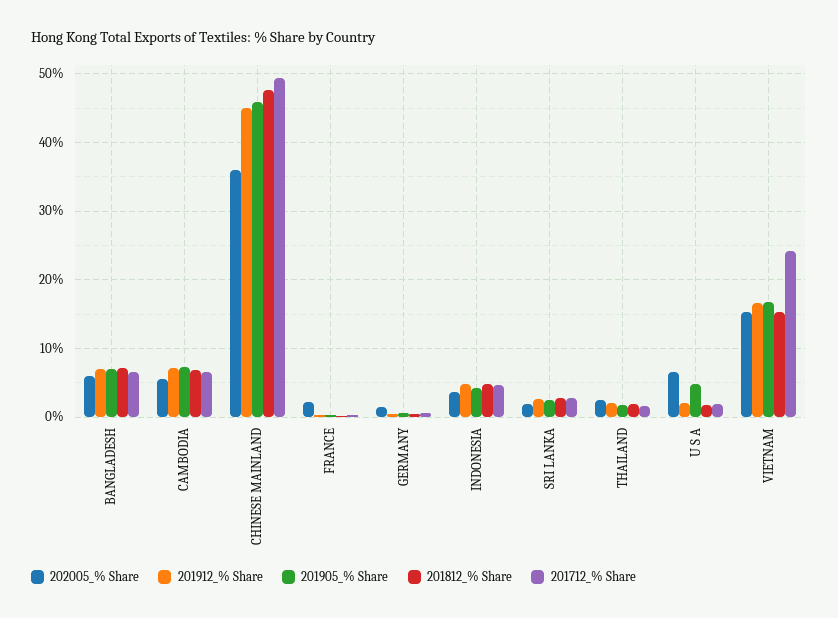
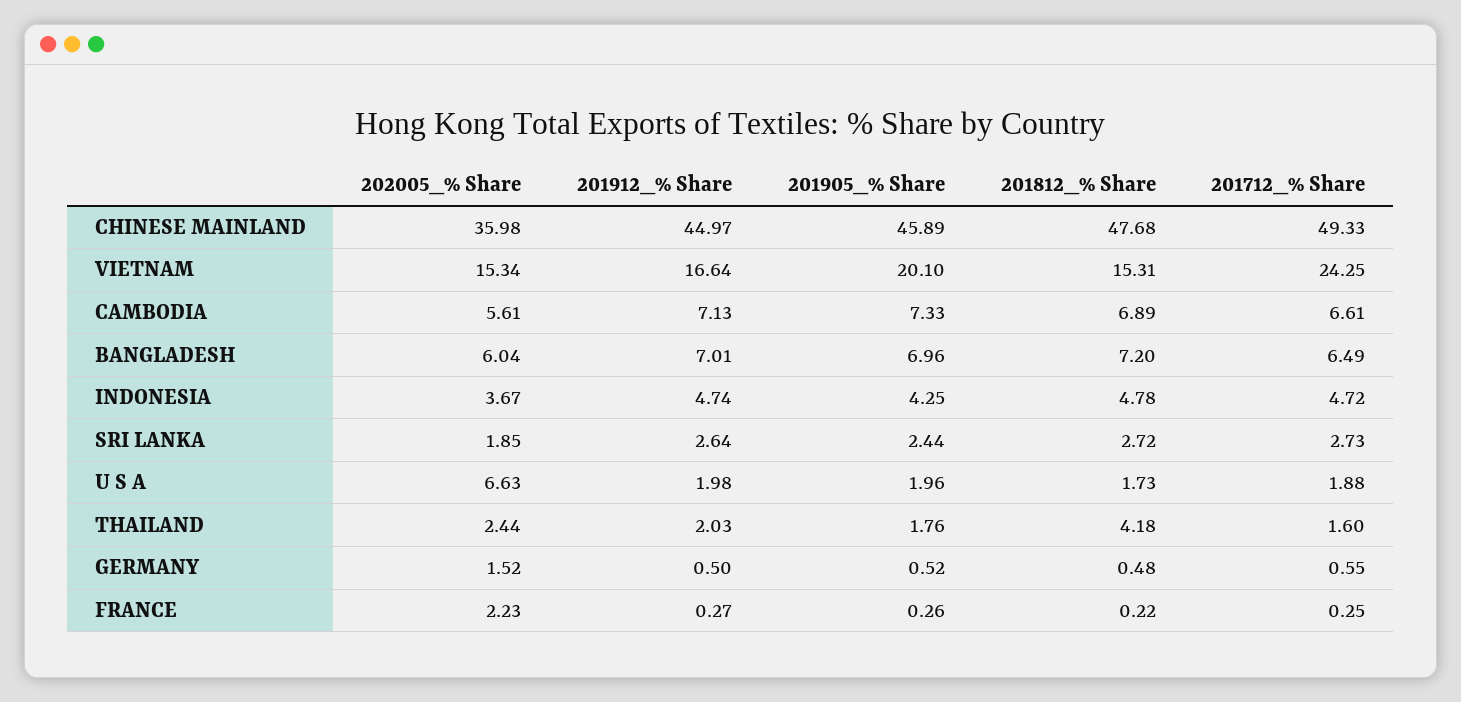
201812_% Share, THAILAND: 2 -> 4.18
201905_% Share, U S A: 5 -> 1.96
201905_% Share, VIETNAM: 17 -> 20.1

